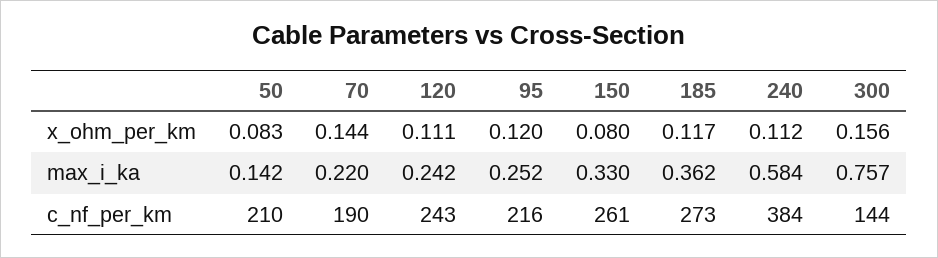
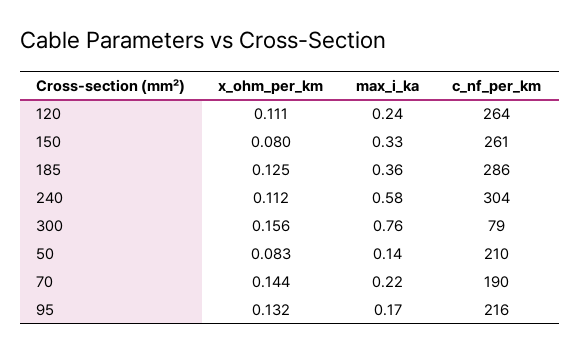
95, x_ohm_per_km: 0.12 -> 0.132
185, x_ohm_per_km: 0.117 -> 0.125
95, max_i_ka: 0.252 -> 0.17
120, c_nf_per_km: 243 -> 264
185, c_nf_per_km: 273 -> 286
240, c_nf_per_km: 384 -> 304
300, c_nf_per_km: 144 -> 79

